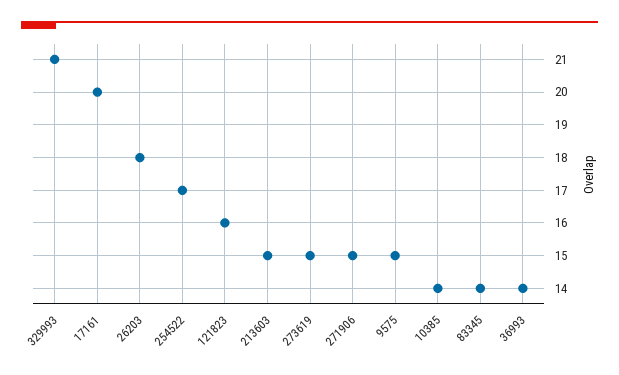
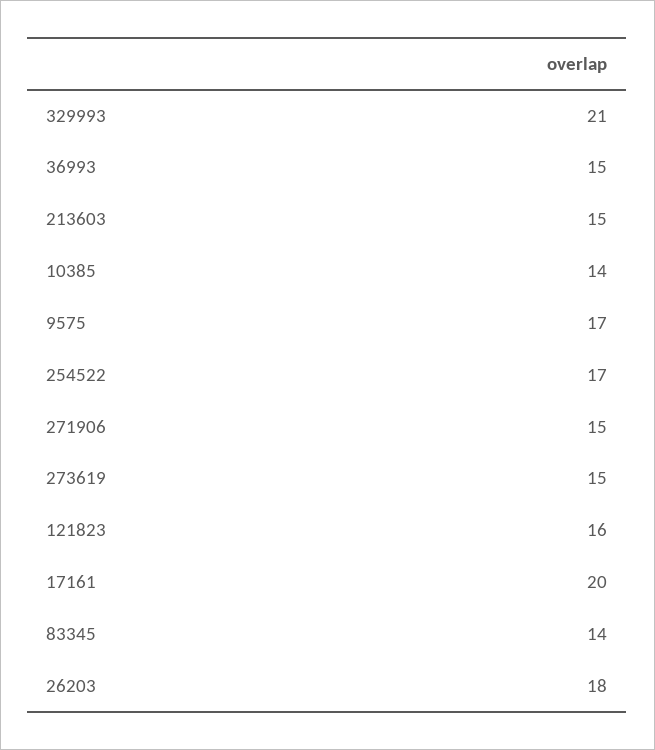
9575: 15 -> 17
36993: 14 -> 15

